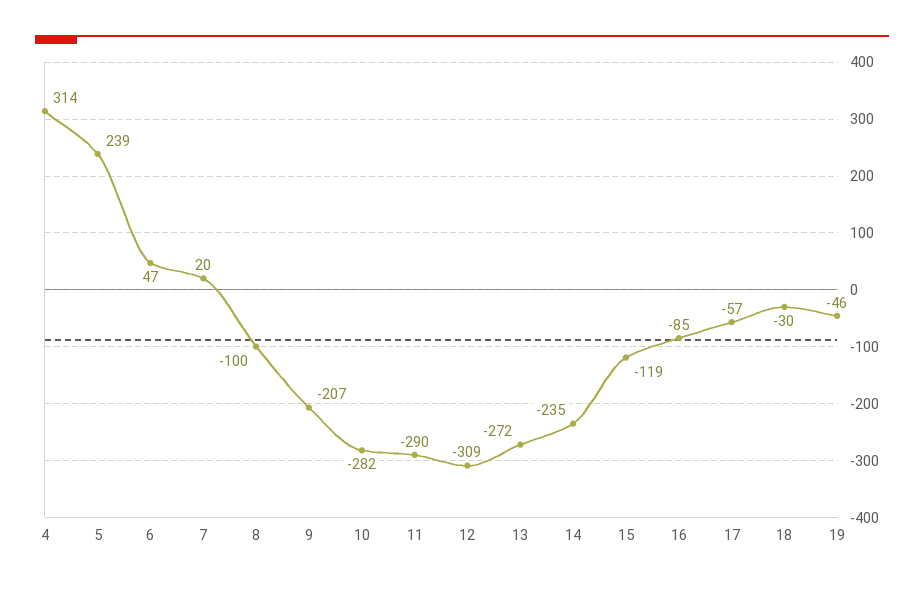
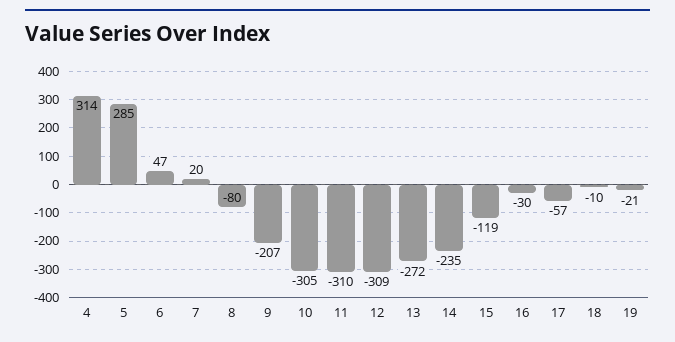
5: 239 -> 285
8: -100 -> -80
10: -282 -> -305
11: -290 -> -310
16: -85 -> -30
18: -30 -> -10
19: -46 -> -21

